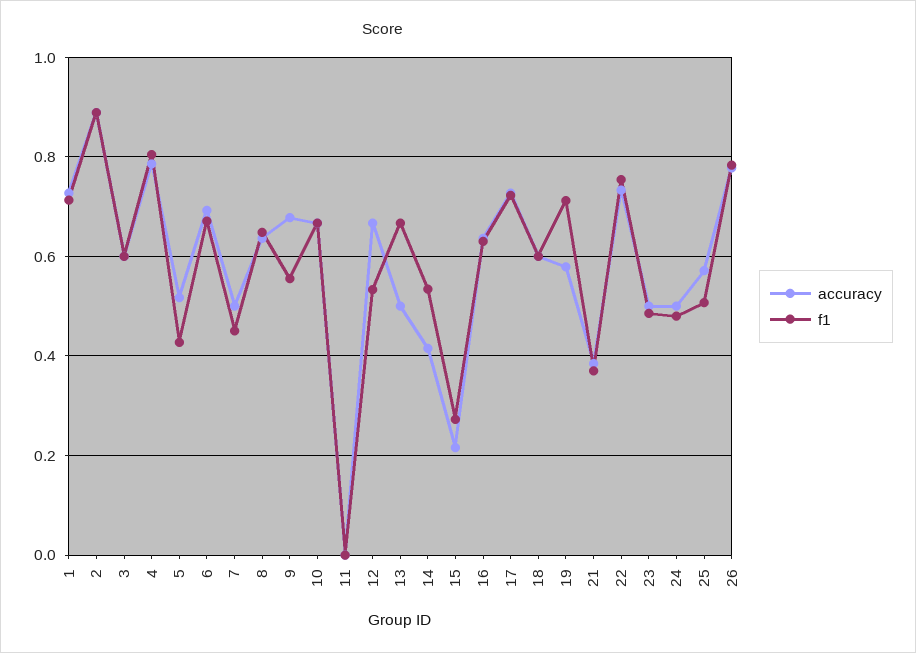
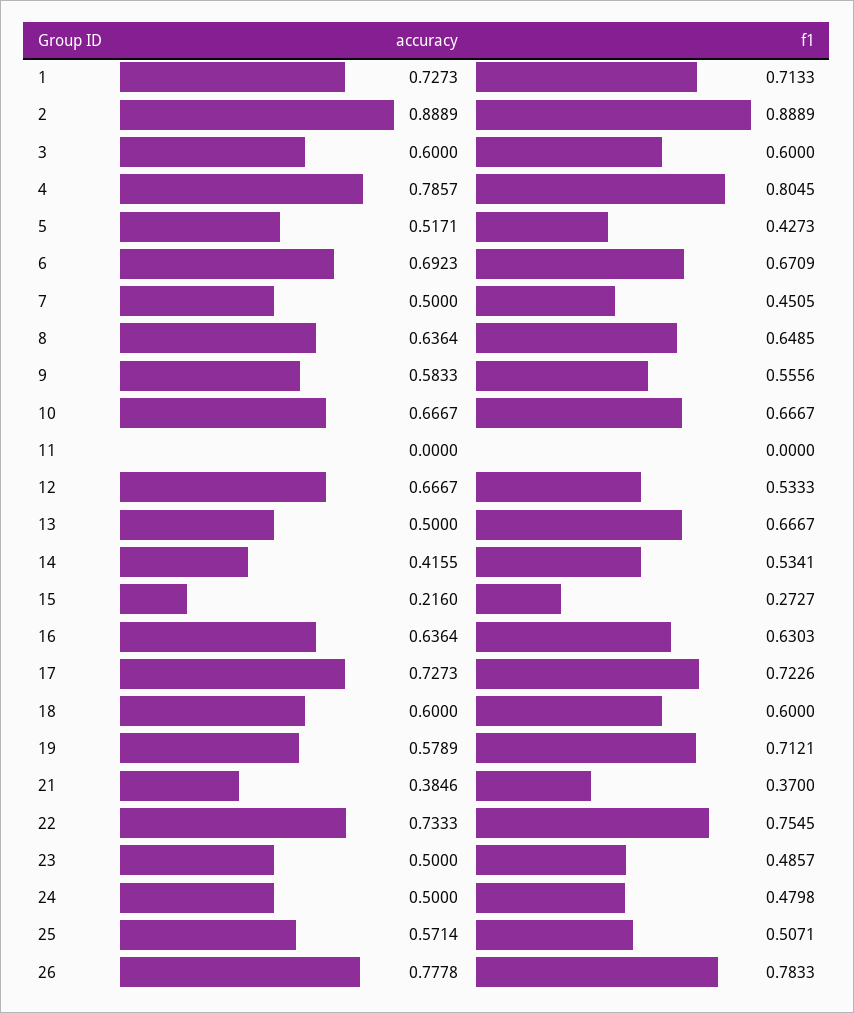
accuracy, 9: 0.68 -> 0.5833

